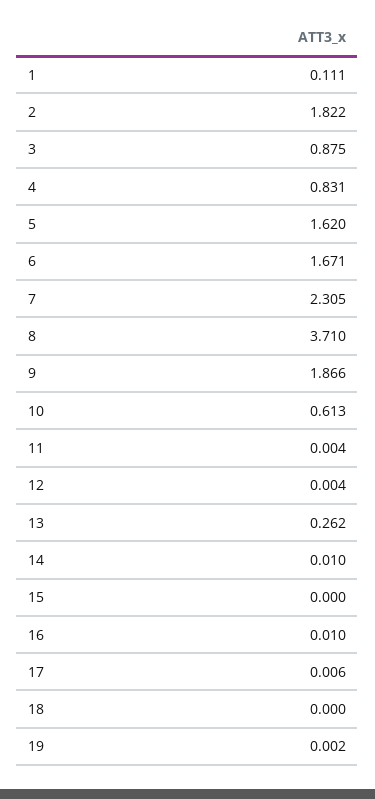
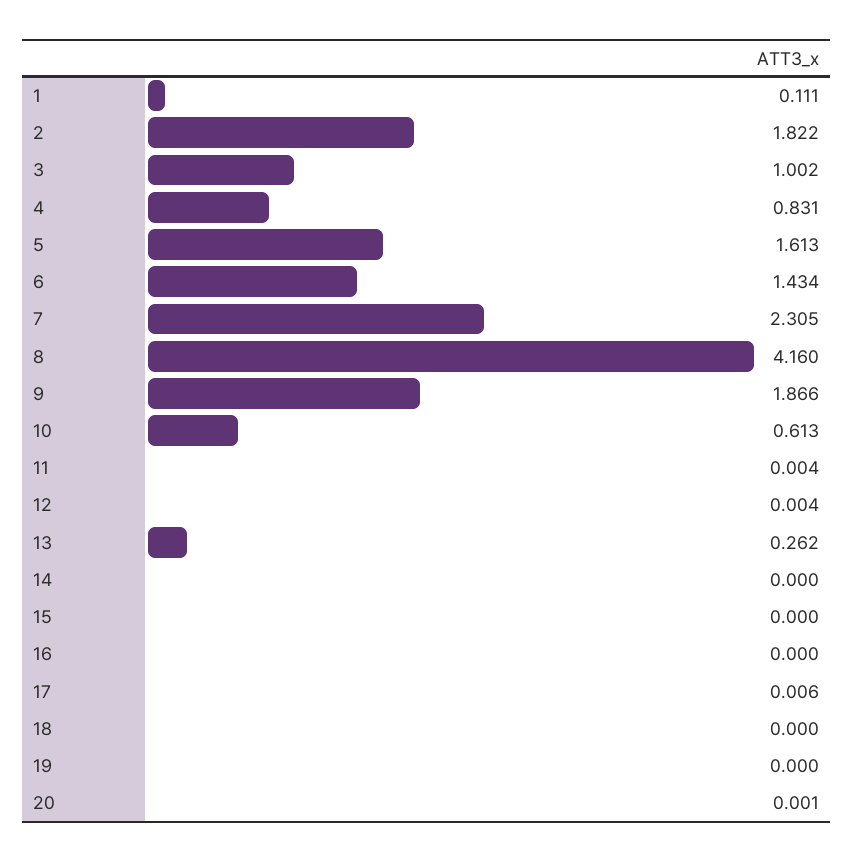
3: 0.875 -> 1.002
5: 1.62 -> 1.613
6: 1.671 -> 1.434
8: 3.71 -> 4.16
14: 0.01 -> 0
16: 0.01 -> 0
19: 0.002 -> 0
20: none -> 0.001

